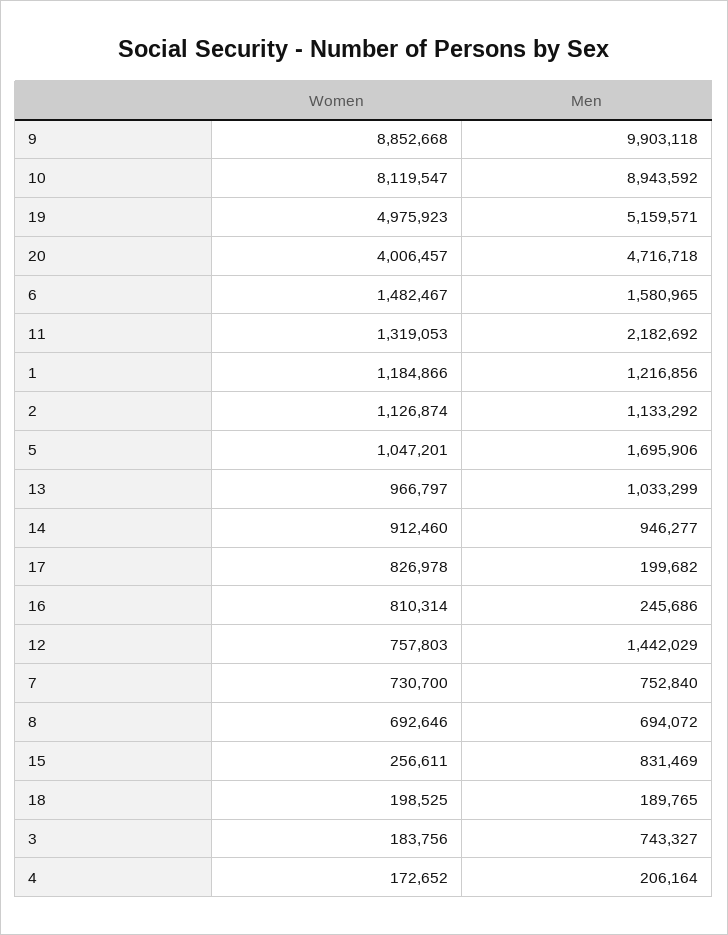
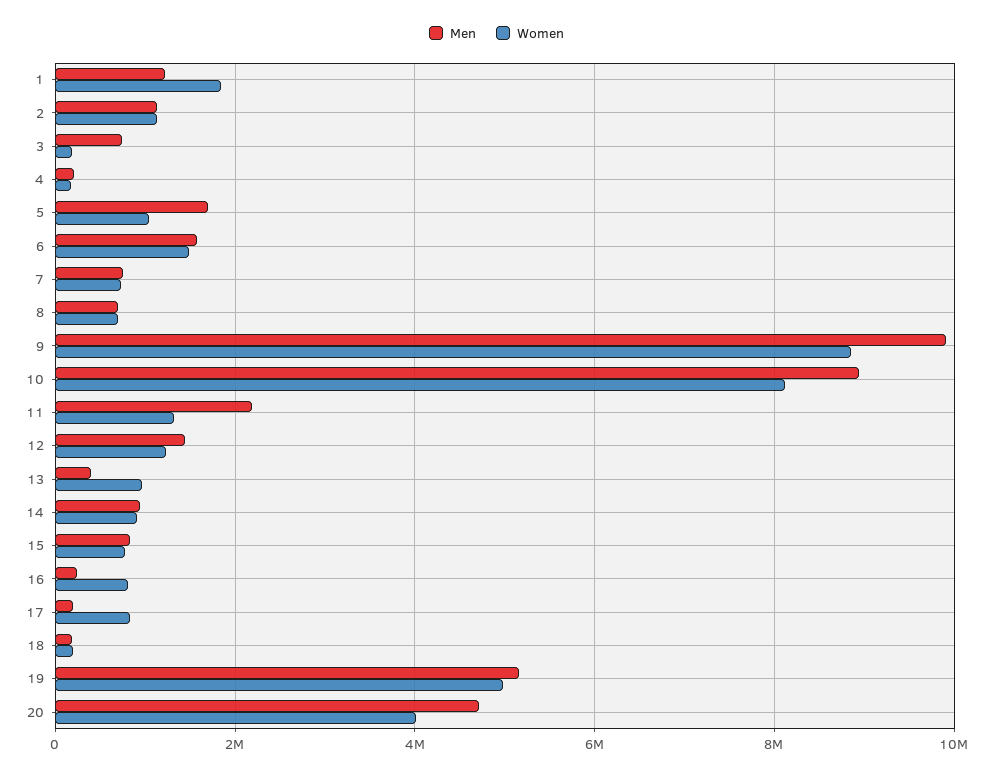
Women, 1: 1184866 -> 1800000
Men, 13: 1033299 -> 400000
Women, 12: 757803 -> 1200000
Women, 15: 256611 -> 800000

